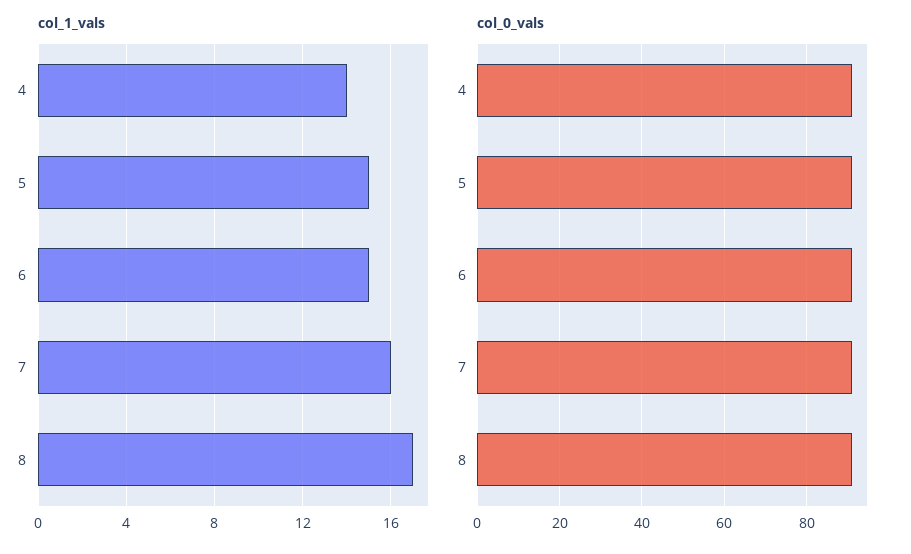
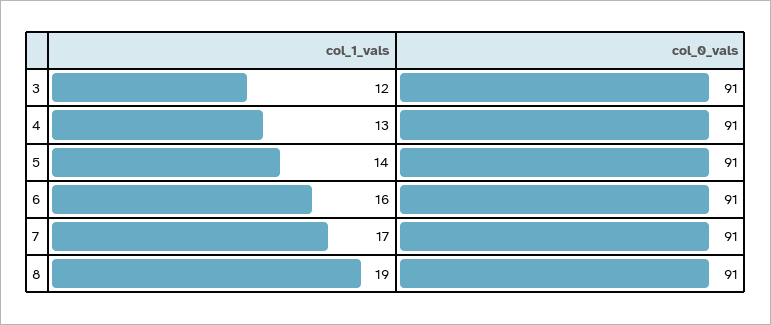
col_1_vals, 4: 14 -> 13
col_1_vals, 5: 15 -> 14
col_1_vals, 6: 15 -> 16
col_1_vals, 7: 16 -> 17
col_1_vals, 8: 17 -> 19
col_1_vals, 3: none -> 12
col_0_vals, 3: none -> 91

